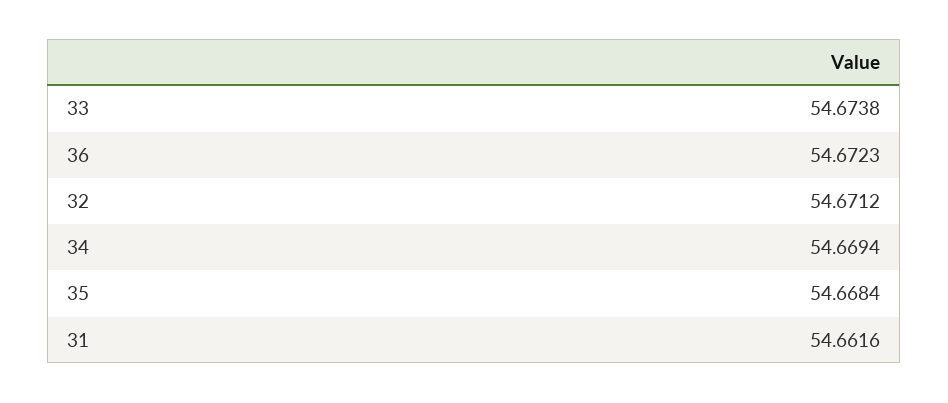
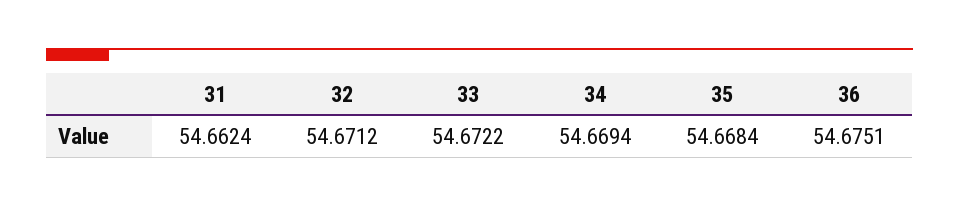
33: 54.6738 -> 54.6722
36: 54.6723 -> 54.6751
31: 54.6616 -> 54.6624

